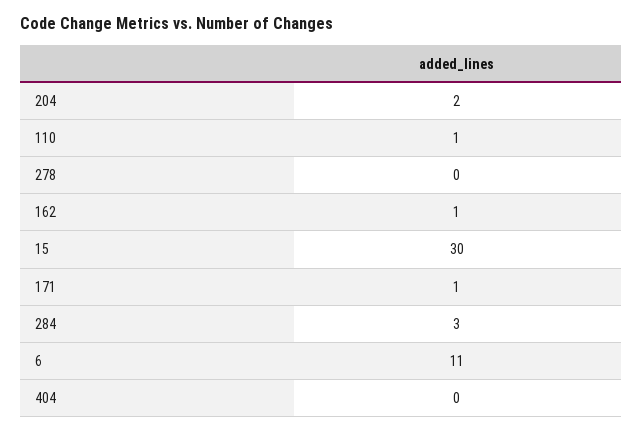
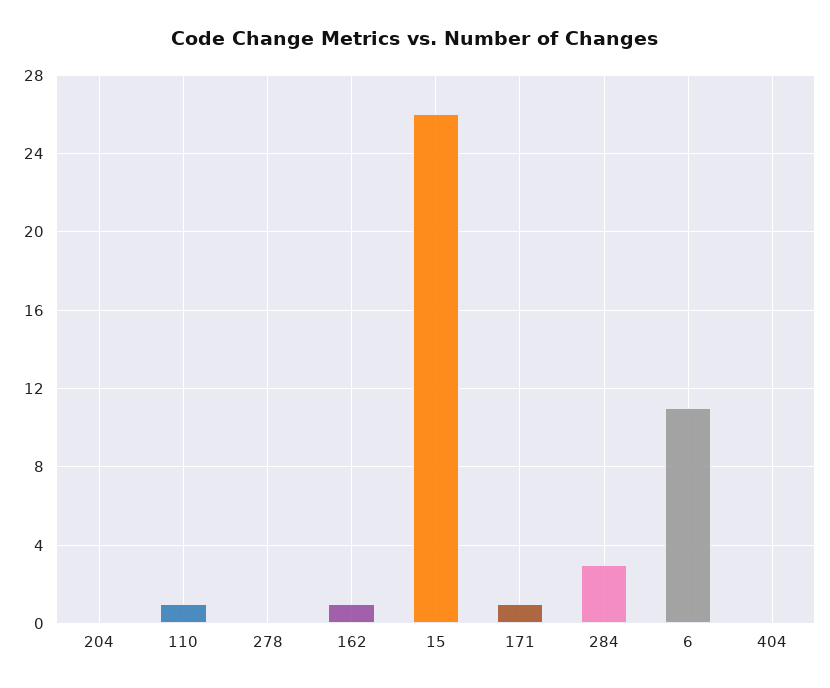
204: 2 -> 0
15: 30 -> 26

